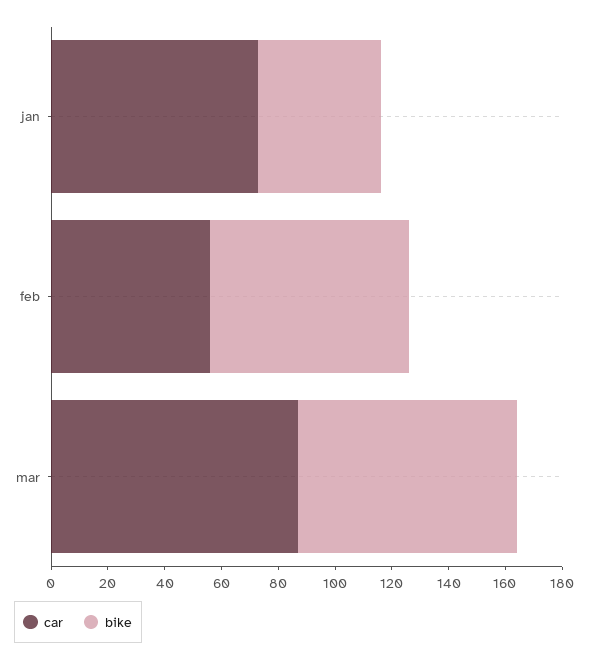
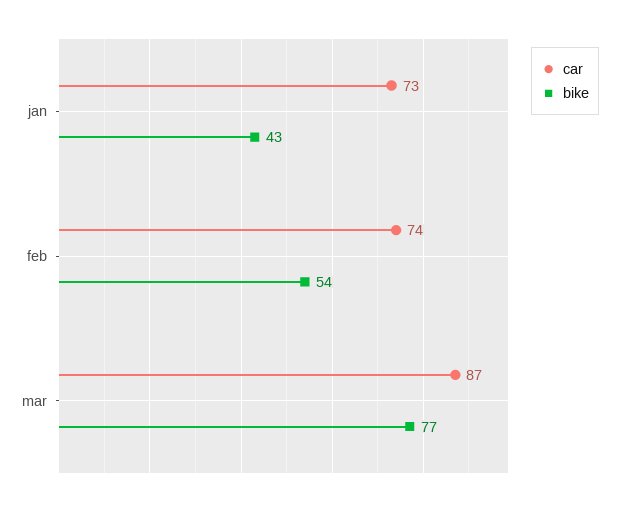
car, feb: 55 -> 74
bike, feb: 70 -> 54

